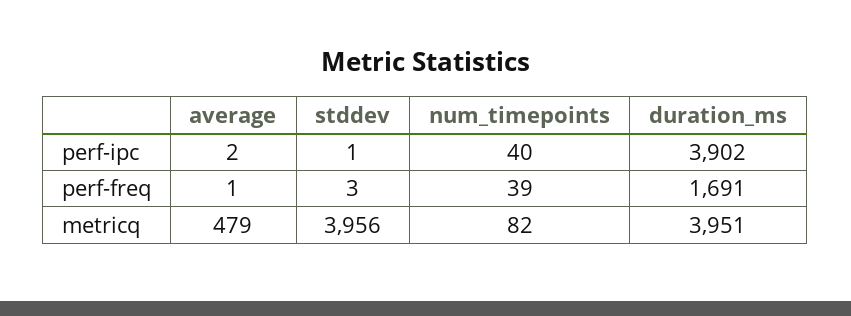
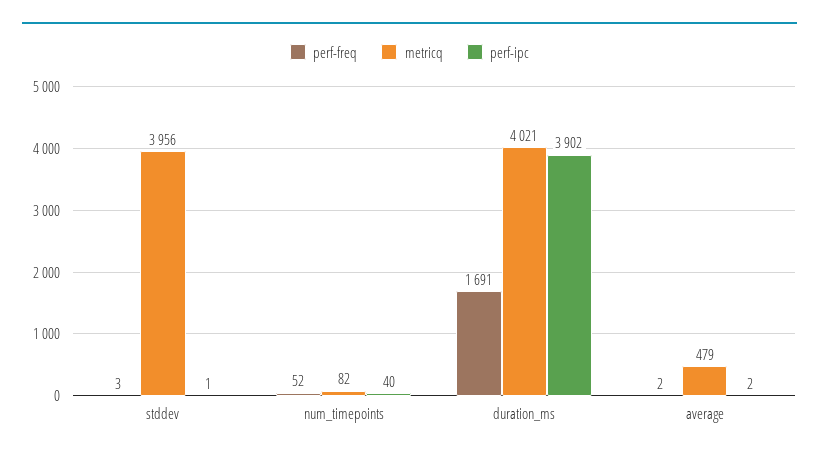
perf-freq, average: 1 -> 2
perf-freq, num_timepoints: 39 -> 52
metricq, duration_ms: 3951 -> 4021

